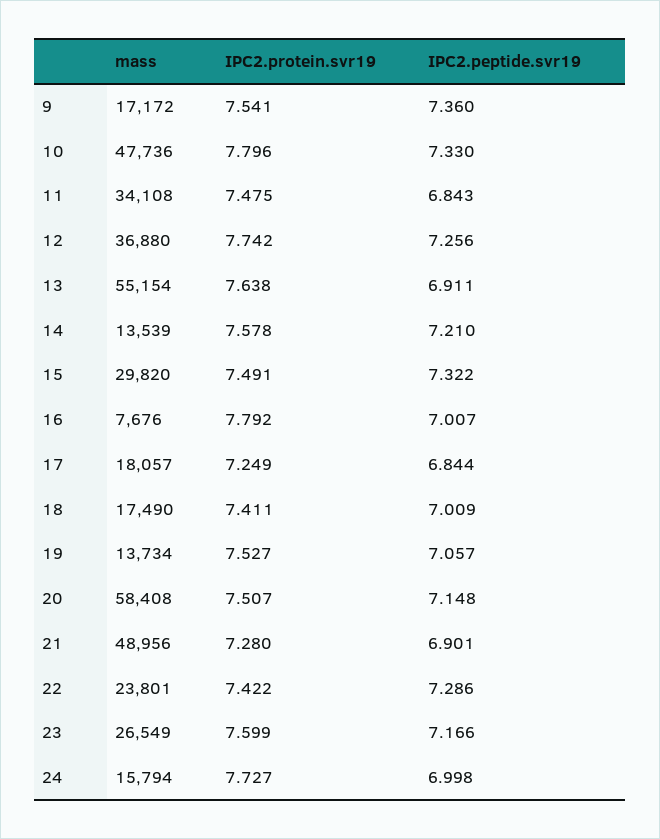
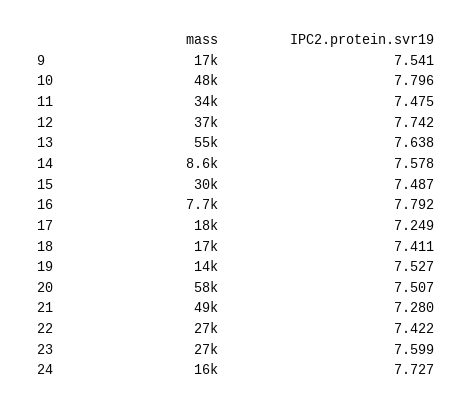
IPC2.peptide.svr19, 9: 7.36 -> none
IPC2.peptide.svr19, 10: 7.33 -> none
IPC2.peptide.svr19, 11: 6.843 -> none
IPC2.peptide.svr19, 12: 7.256 -> none
IPC2.peptide.svr19, 13: 6.911 -> none
mass, 14: 13539 -> 8600
IPC2.peptide.svr19, 14: 7.21 -> none
IPC2.protein.svr19, 15: 7.491 -> 7.487
IPC2.peptide.svr19, 15: 7.322 -> none
IPC2.peptide.svr19, 16: 7.007 -> none
IPC2.peptide.svr19, 17: 6.844 -> none
IPC2.peptide.svr19, 18: 7.009 -> none
IPC2.peptide.svr19, 19: 7.057 -> none
IPC2.peptide.svr19, 20: 7.148 -> none
IPC2.peptide.svr19, 21: 6.901 -> none
mass, 22: 23801 -> 27000
IPC2.peptide.svr19, 22: 7.286 -> none
IPC2.peptide.svr19, 23: 7.166 -> none
IPC2.peptide.svr19, 24: 6.998 -> none

